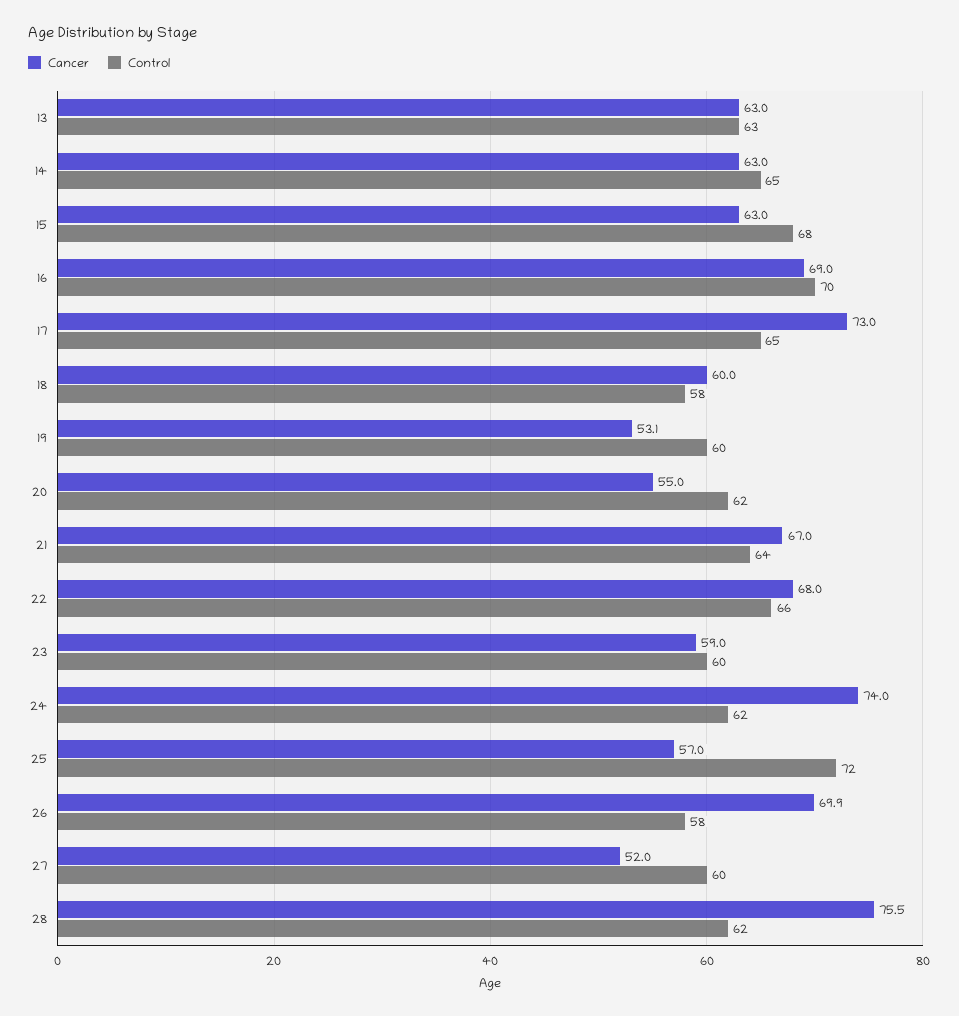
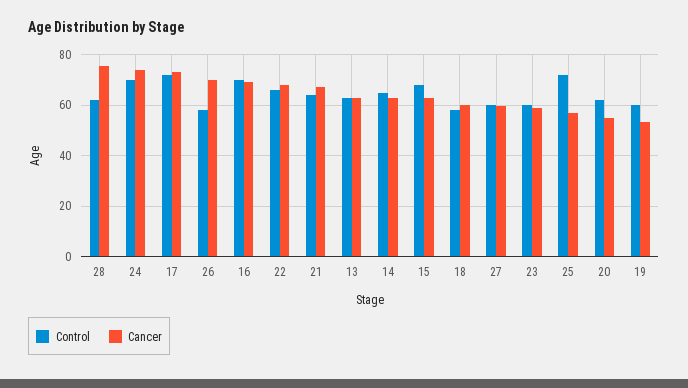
Control, 17: 65 -> 72.5
Control, 24: 62 -> 70
Cancer, 27: 52 -> 60

